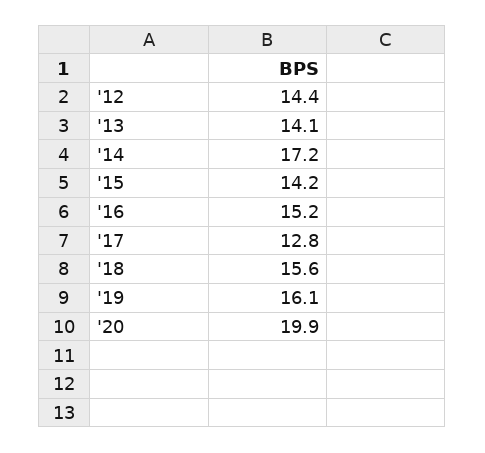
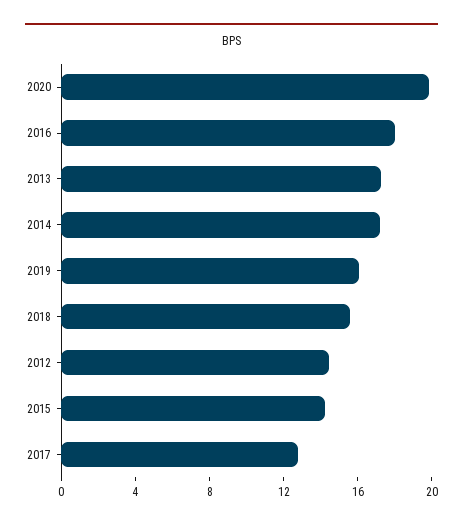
'13: 14.1 -> 17
'16: 15.2 -> 18

